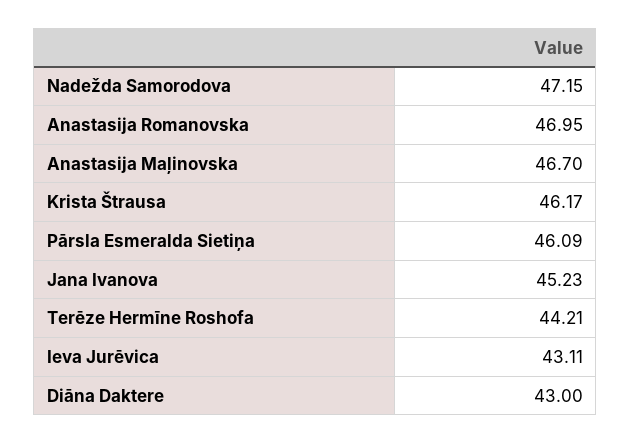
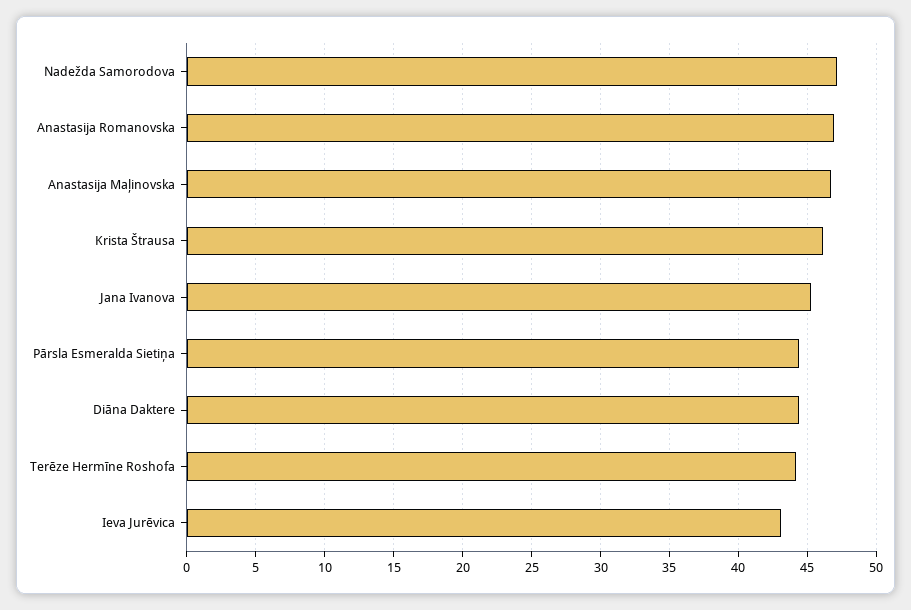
Pārsla Esmeralda Sietiņa: 46.09 -> 44.5
Diāna Daktere: 43 -> 44.5

